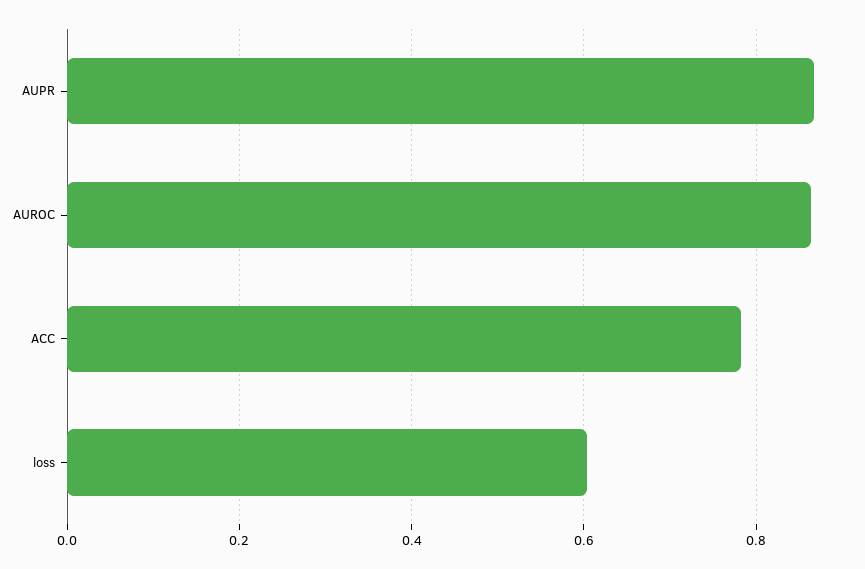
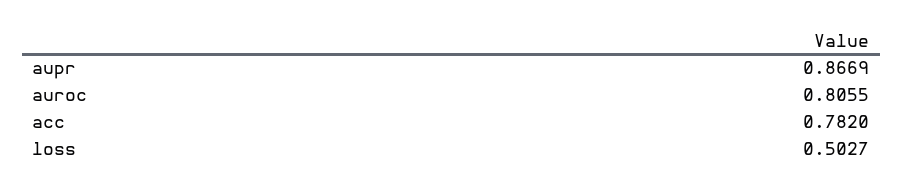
AUROC: 0.86 -> 0.8055
loss: 0.6 -> 0.5027

